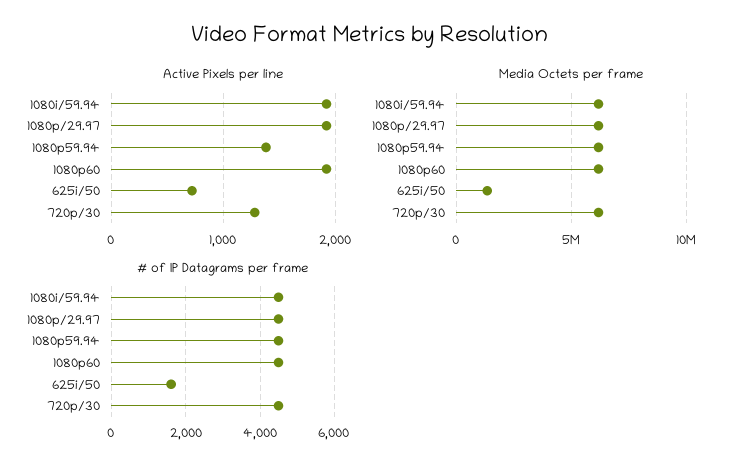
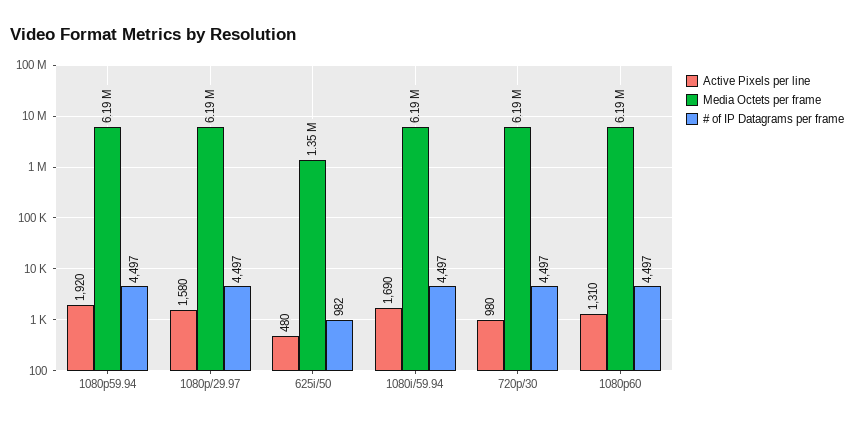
Active Pixels per line, 1080i/59.94: 1900 -> 1690
Active Pixels per line, 1080p/29.97: 1900 -> 1580
Active Pixels per line, 1080p59.94: 1400 -> 1920
Active Pixels per line, 1080p60: 1900 -> 1310
Active Pixels per line, 625i/50: 700 -> 480
Active Pixels per line, 720p/30: 1300 -> 980
# of IP Datagrams per frame, 625i/50: 1600 -> 982

